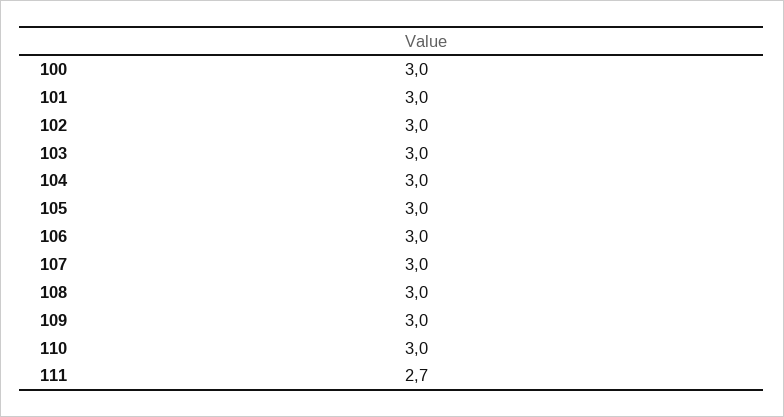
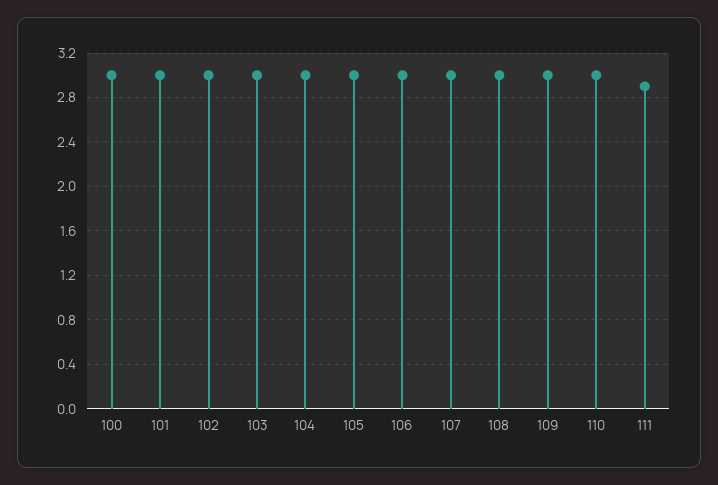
111: 2.7 -> 2.9

